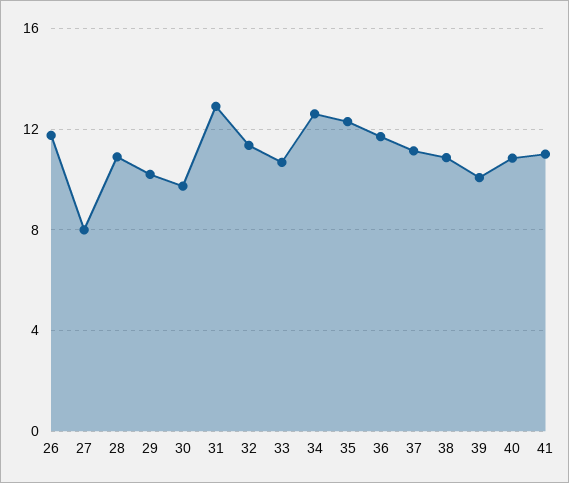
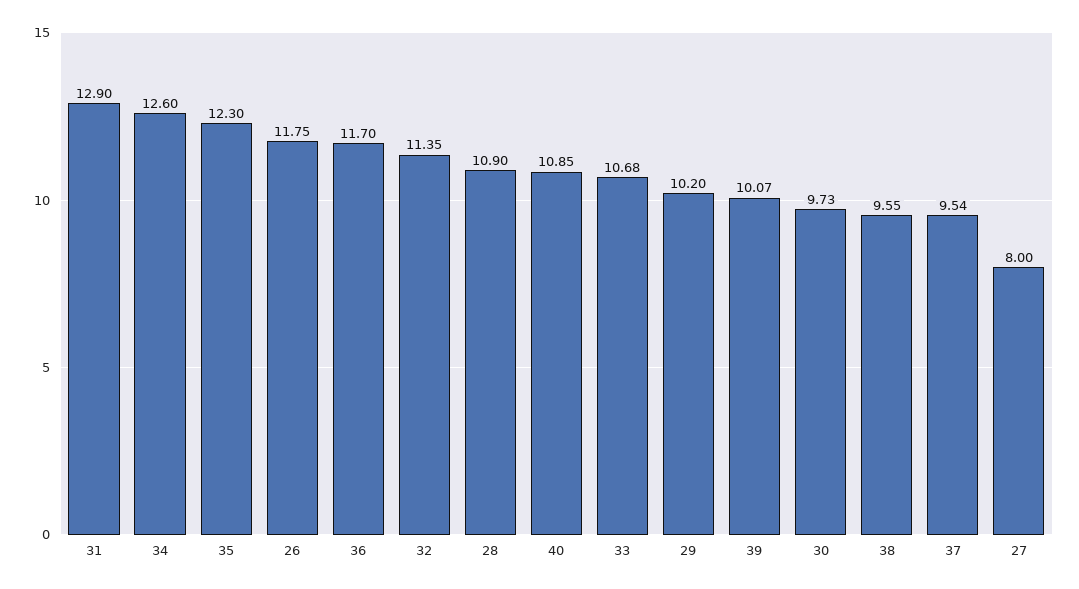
37: 11 -> 9.54
38: 11 -> 9.55
41: 11 -> none

